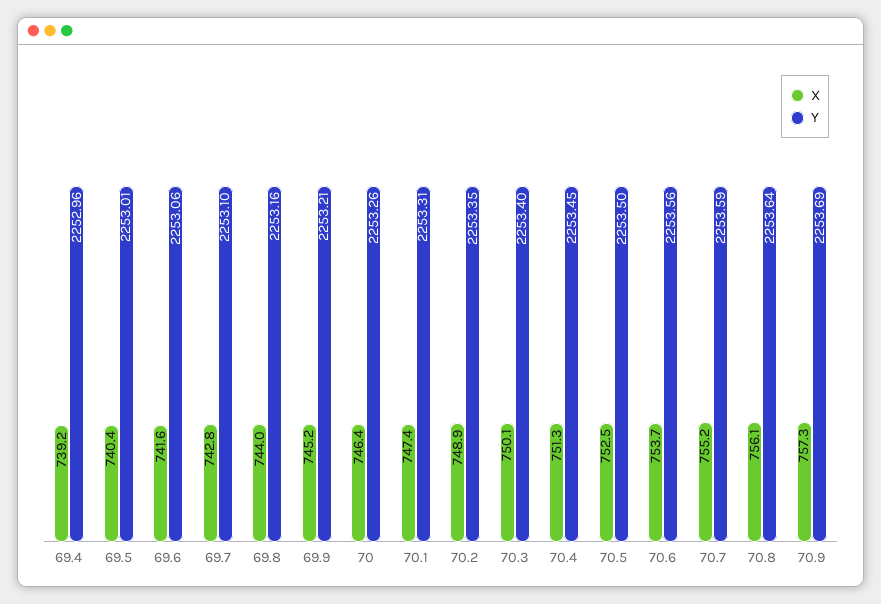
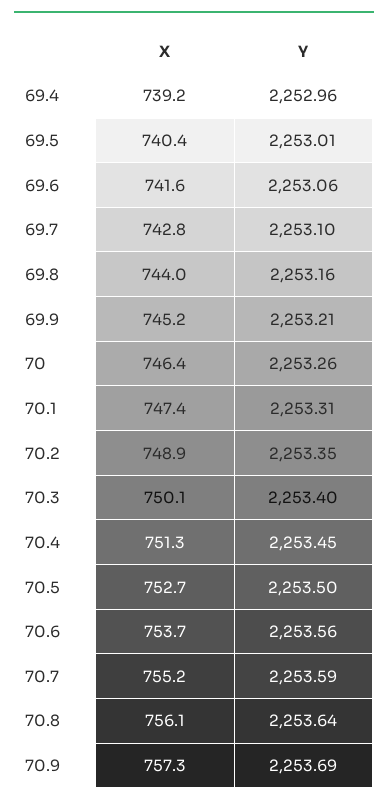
X, 70.5: 752.5 -> 752.7

